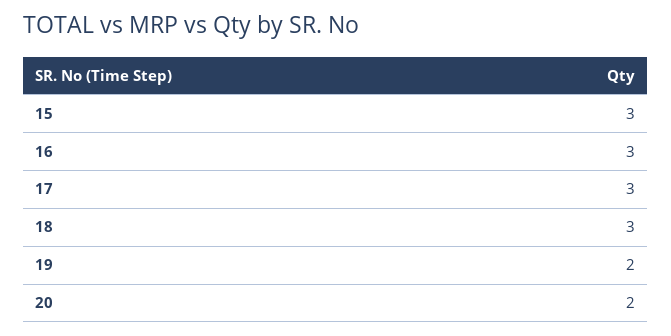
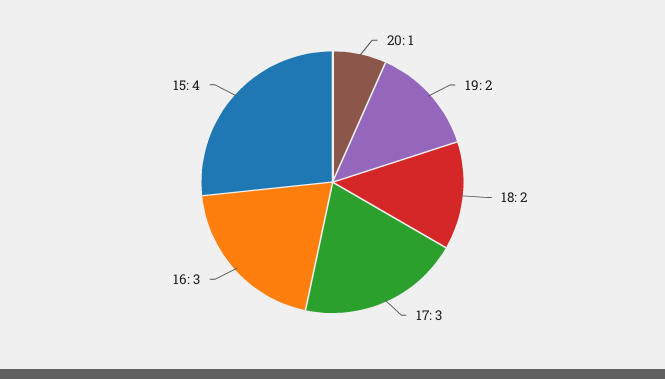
15: 3 -> 4
18: 3 -> 2
20: 2 -> 1

